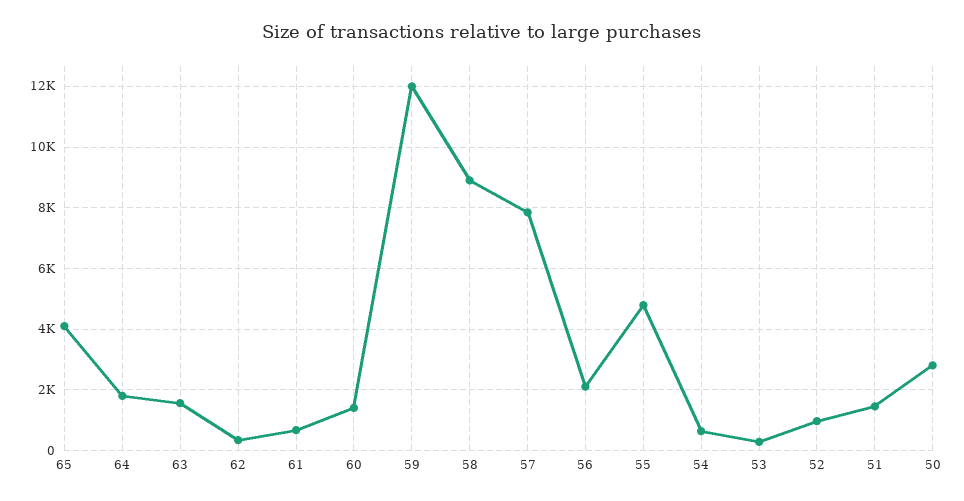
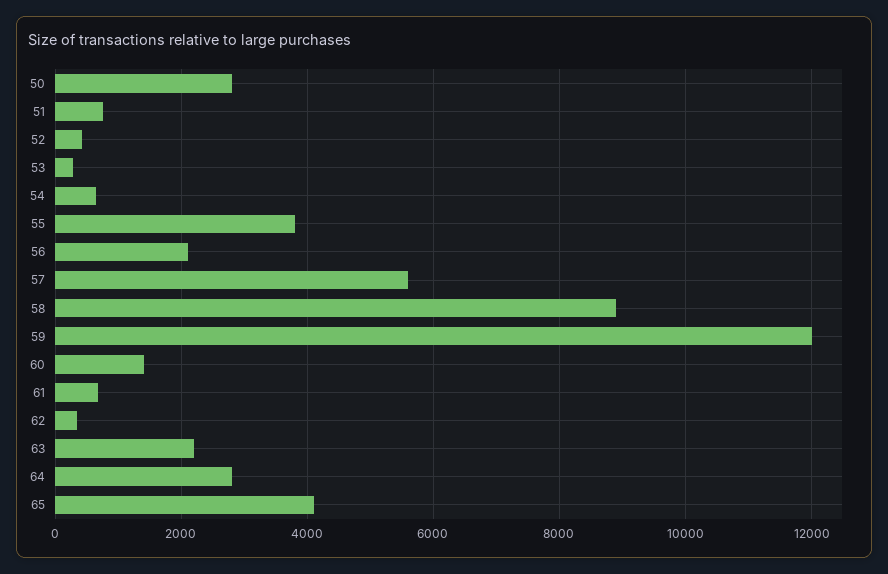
64: 1800 -> 2800
63: 1600 -> 2200
57: 7800 -> 5600
55: 4800 -> 3800
52: 1000 -> 400
51: 1400 -> 800

